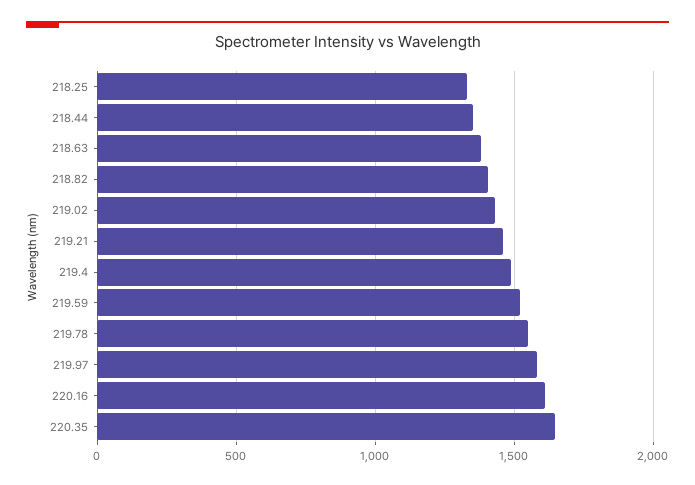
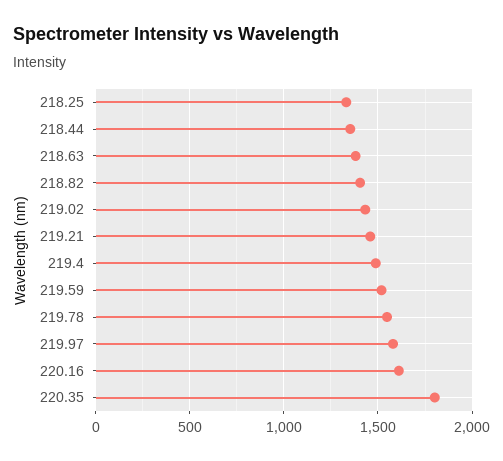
220.35: 1650 -> 1800

